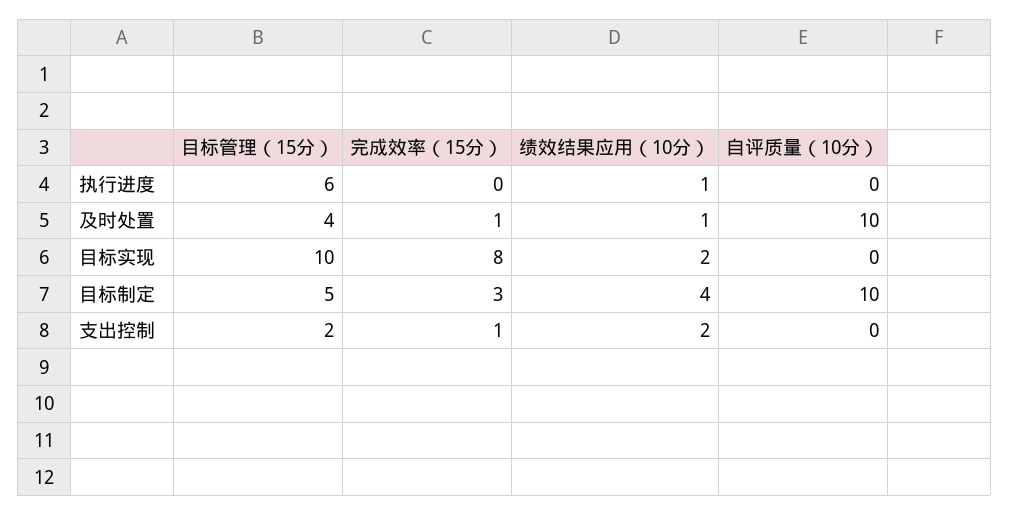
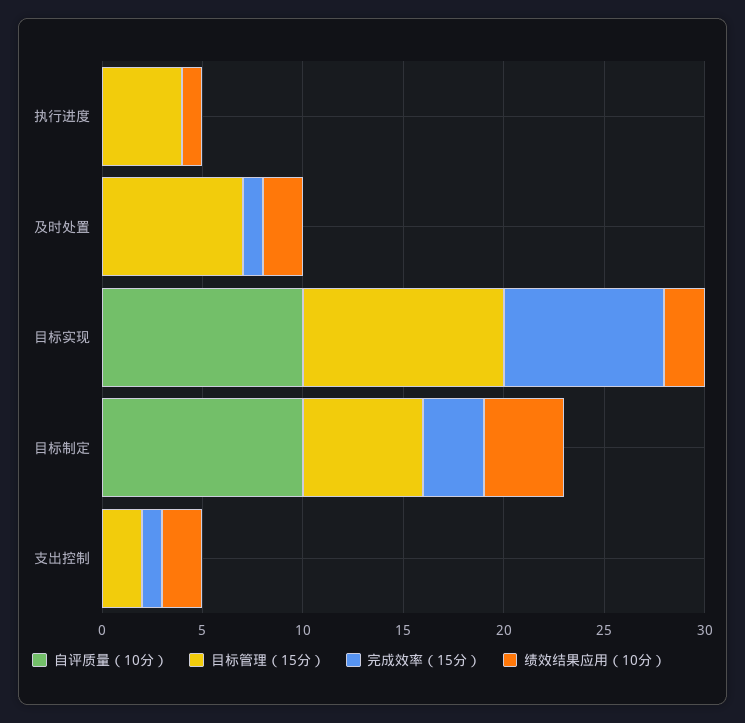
目标管理（15分）, 执行进度: 6 -> 4
目标管理（15分）, 及时处置: 4 -> 7
绩效结果应用（10分）, 及时处置: 1 -> 2
自评质量（10分）, 及时处置: 10 -> 0
自评质量（10分）, 目标实现: 0 -> 10
目标管理（15分）, 目标制定: 5 -> 6

